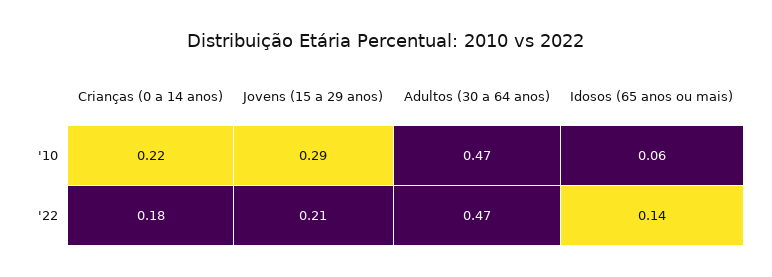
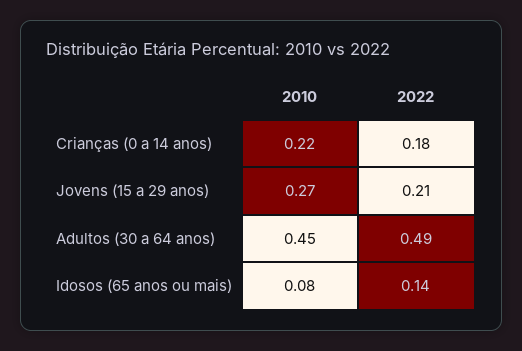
Jovens (15 a 29 anos), '10: 0.29 -> 0.27
Adultos (30 a 64 anos), '10: 0.47 -> 0.45
Idosos (65 anos ou mais), '10: 0.06 -> 0.08
Adultos (30 a 64 anos), '22: 0.47 -> 0.49

